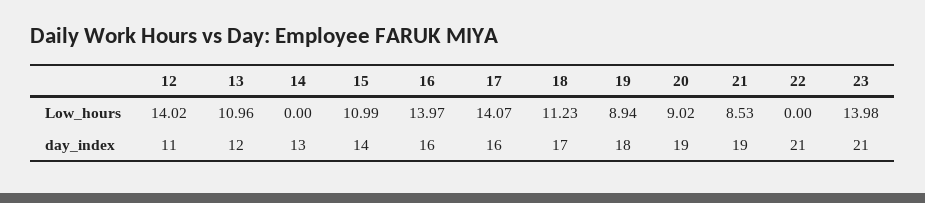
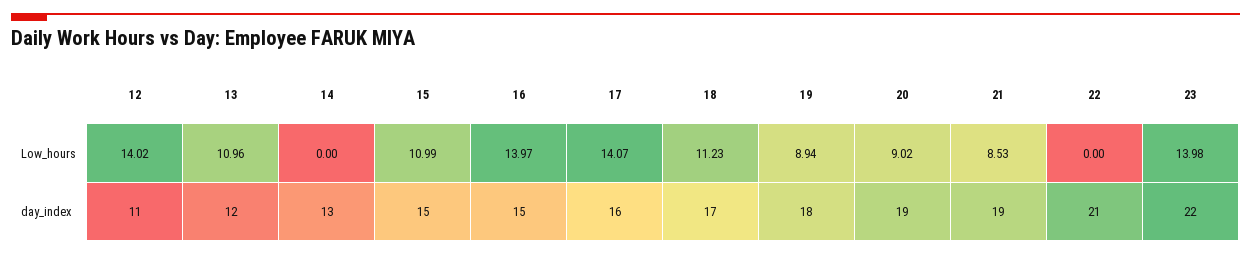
15, day_index: 14 -> 15
16, day_index: 16 -> 15
23, day_index: 21 -> 22

